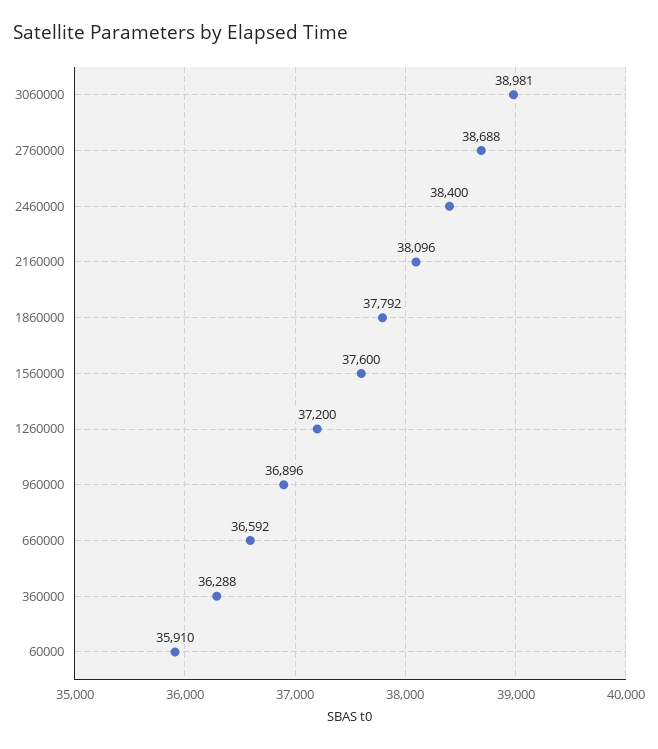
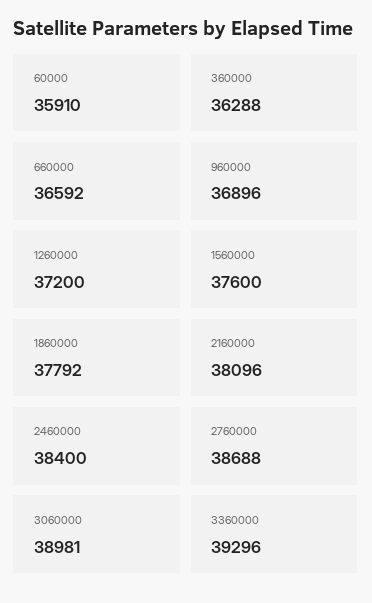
3360000: none -> 39296

